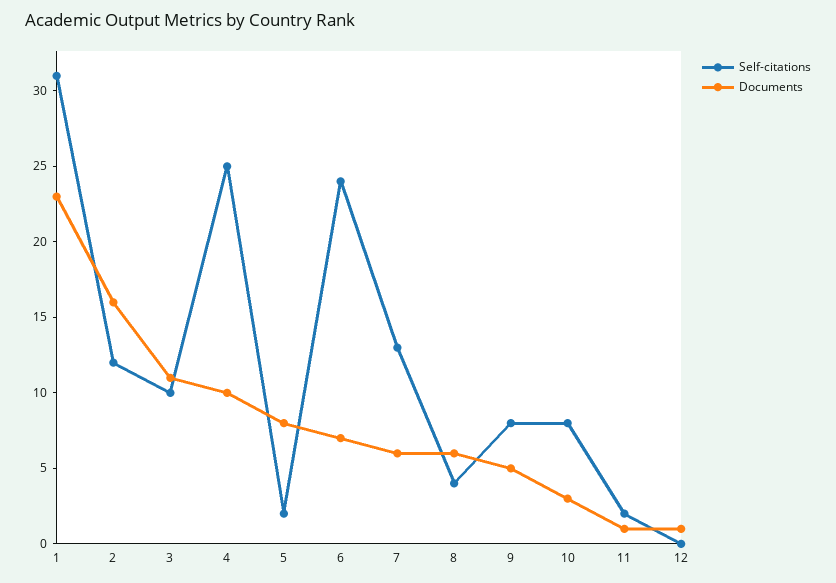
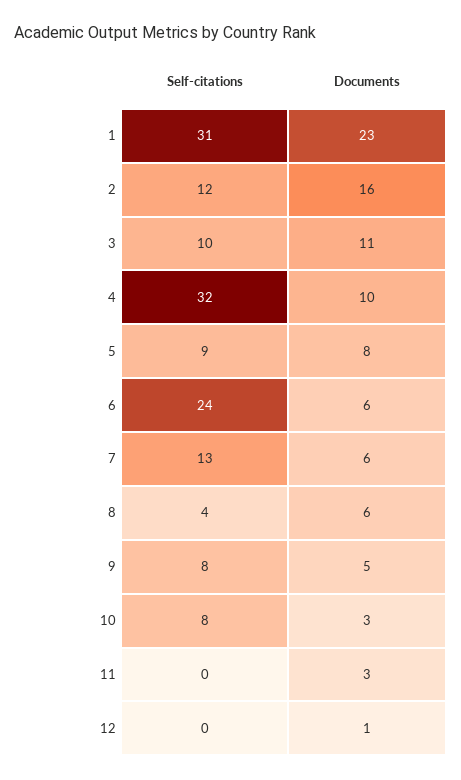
Self-citations, 4: 25 -> 32
Self-citations, 5: 2 -> 9
Documents, 6: 7 -> 6
Self-citations, 11: 2 -> 0
Documents, 11: 1 -> 3

